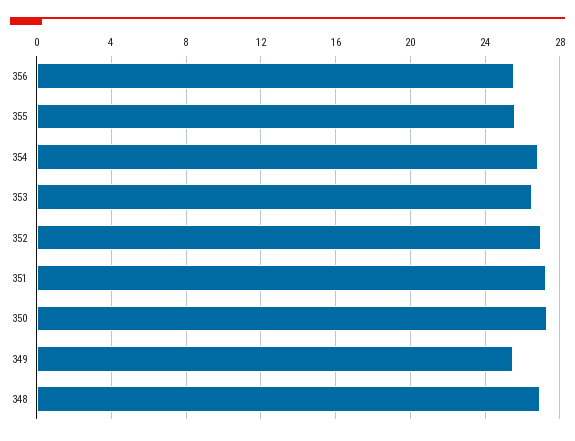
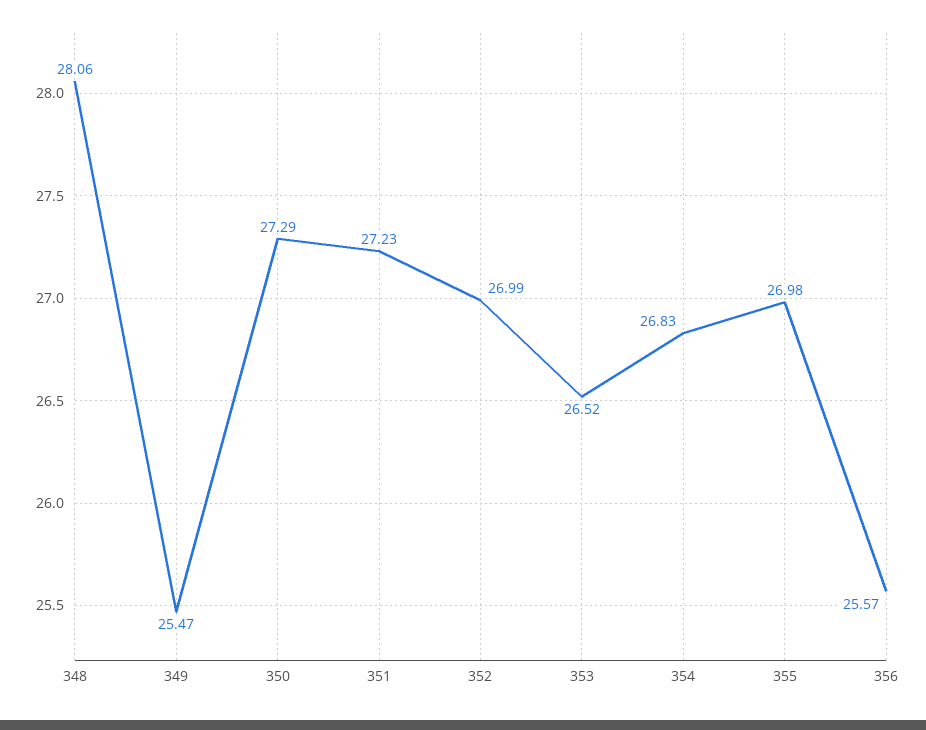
355: 25.5 -> 26.98
348: 27 -> 28.06

